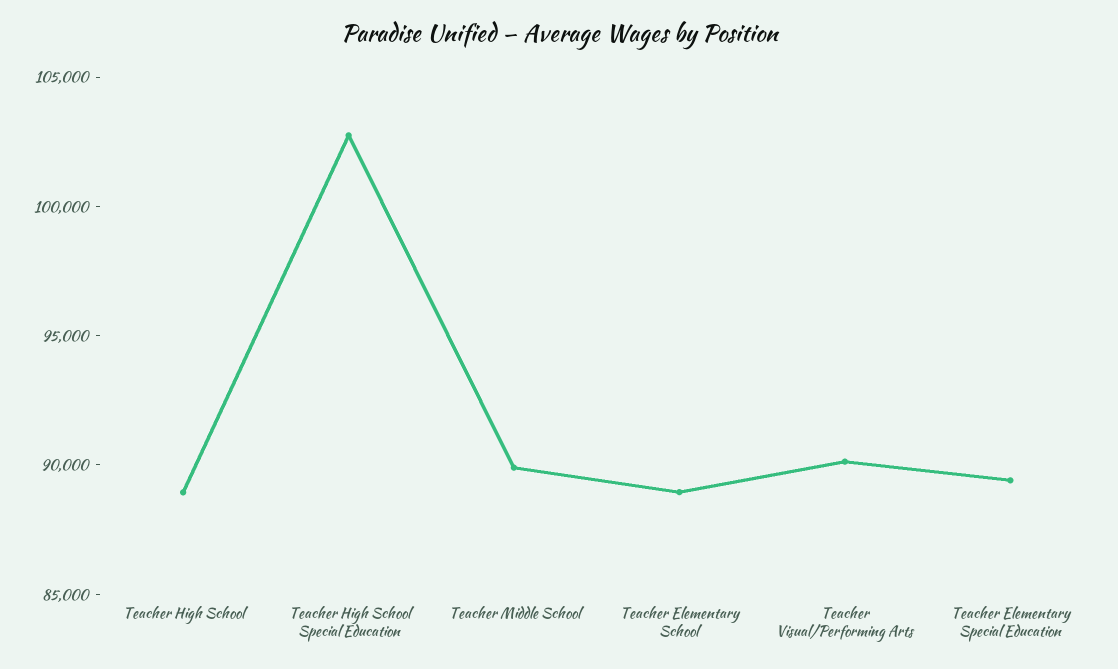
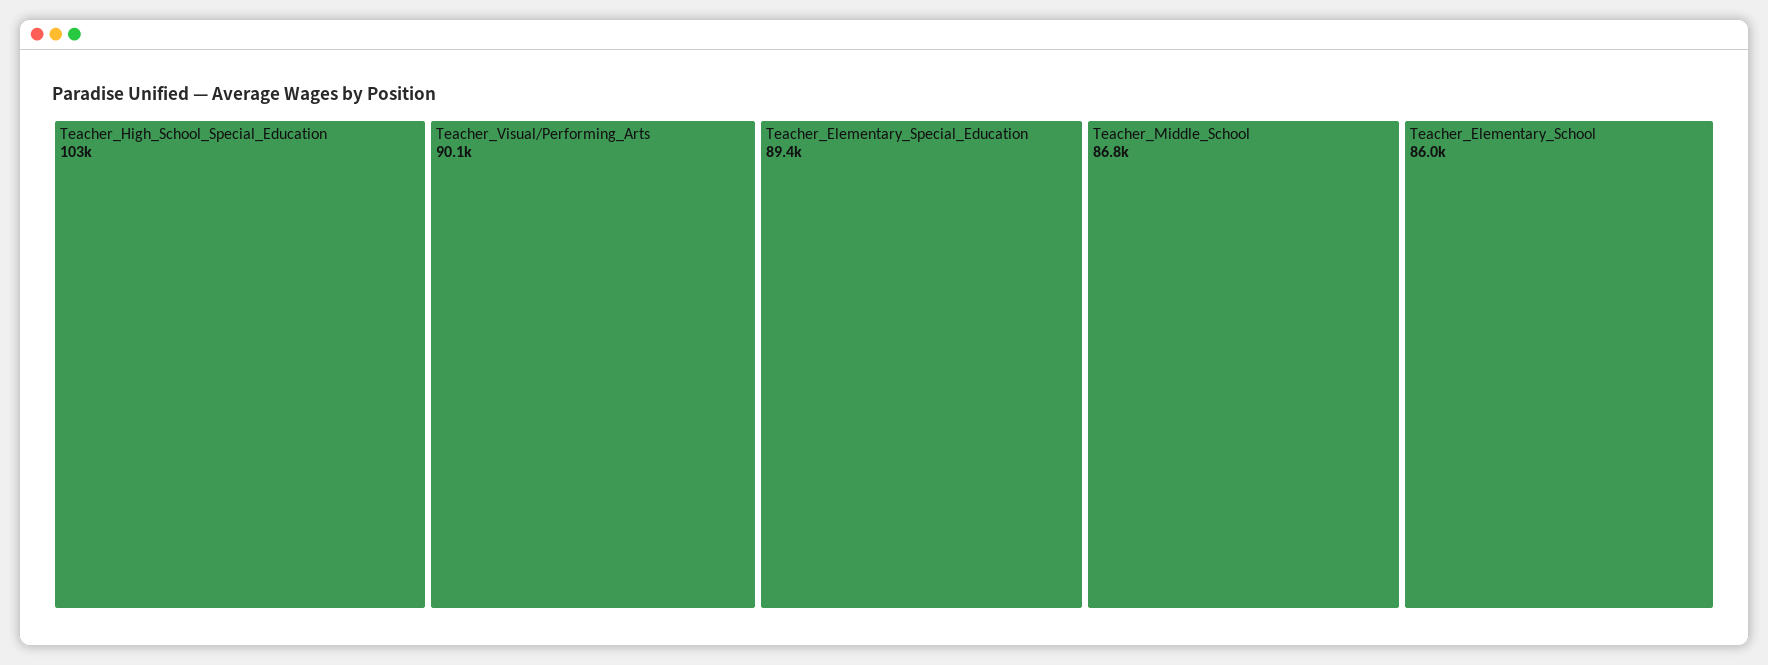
Teacher High School: 89000 -> none
Teacher Middle School: 90000 -> 86800
Teacher Elementary School: 89000 -> 86000

